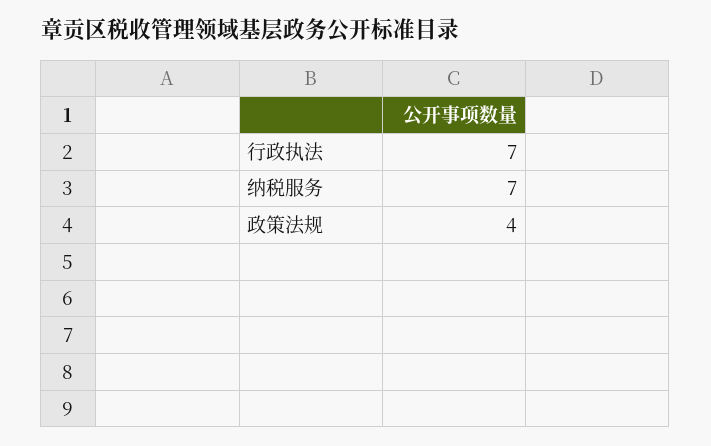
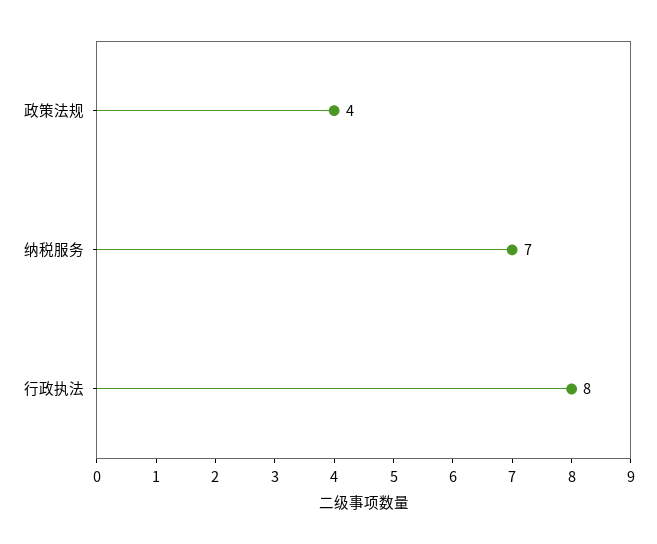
行政执法: 7 -> 8

